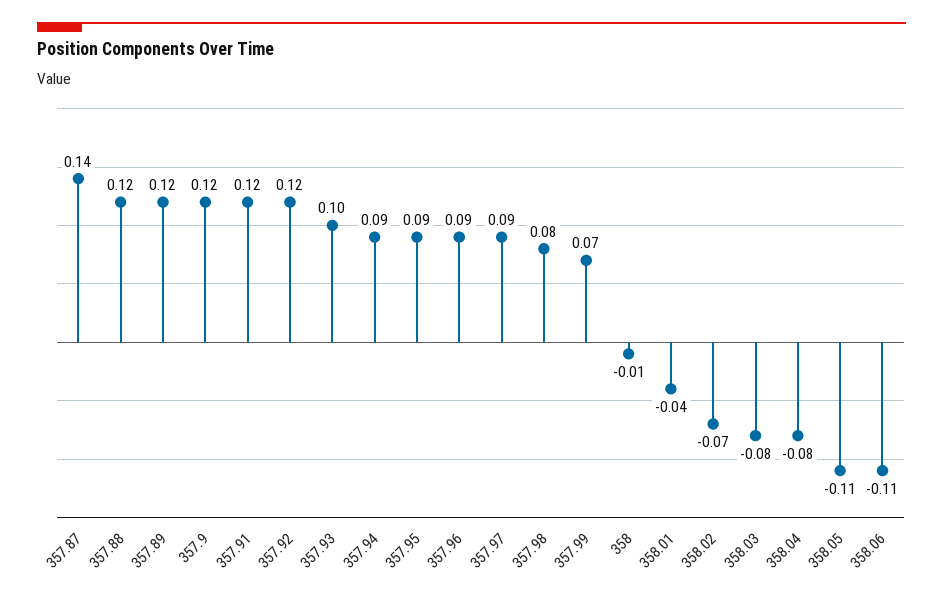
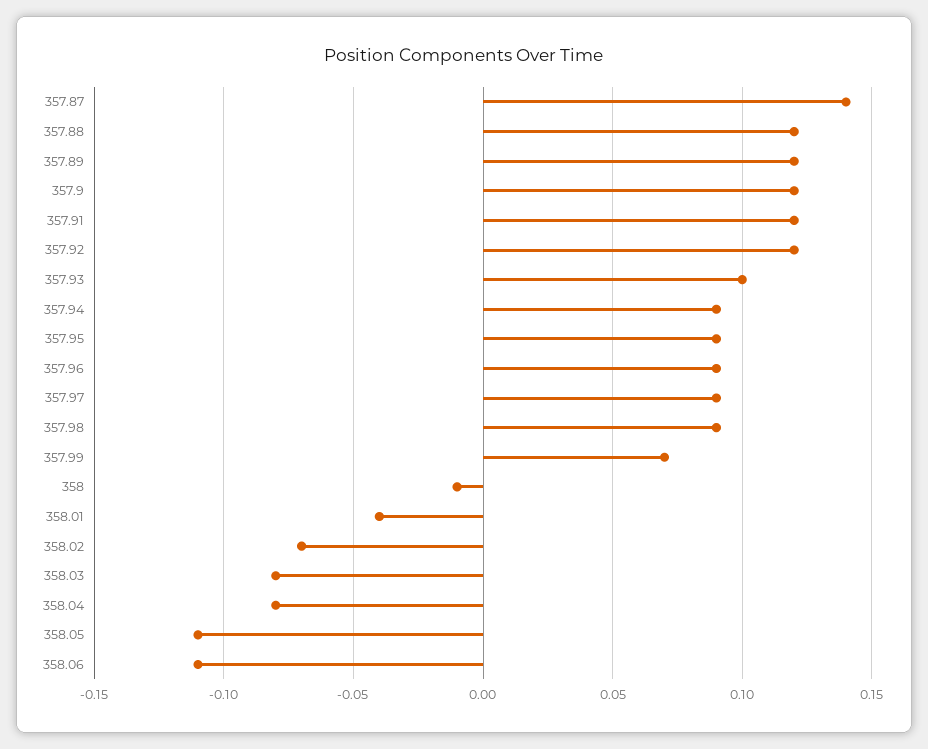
357.98: 0.08 -> 0.09

